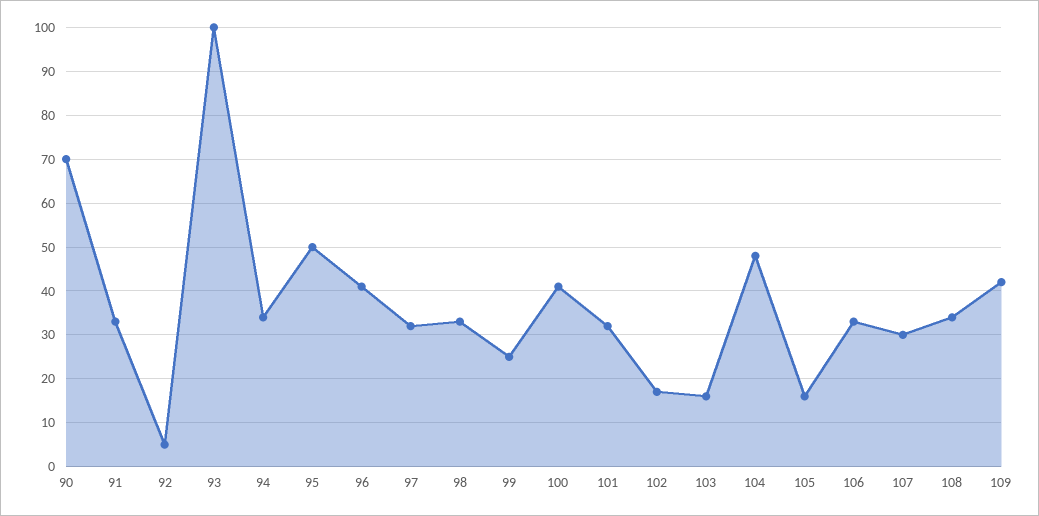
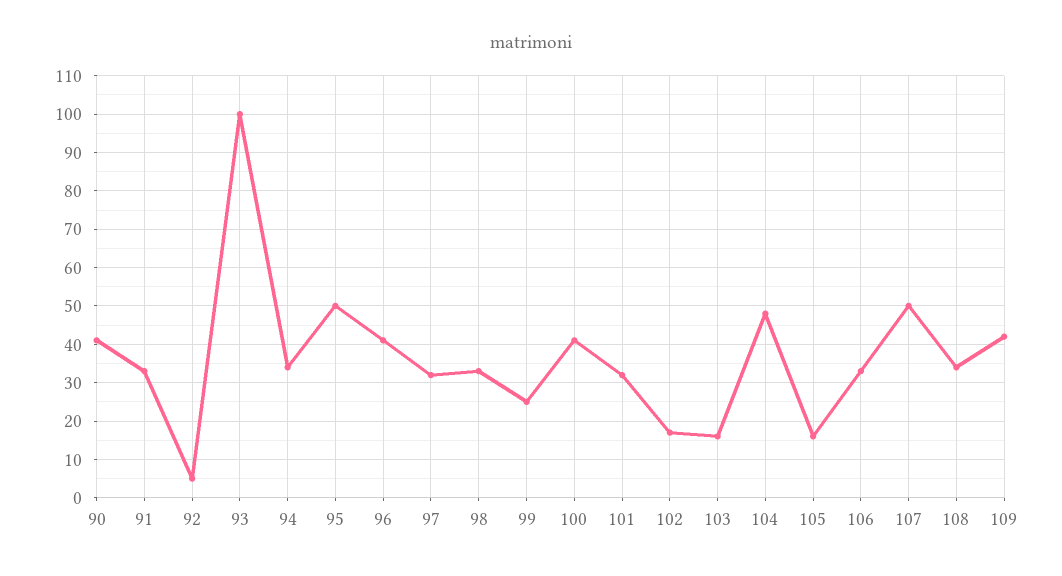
90: 70 -> 40
107: 30 -> 50

